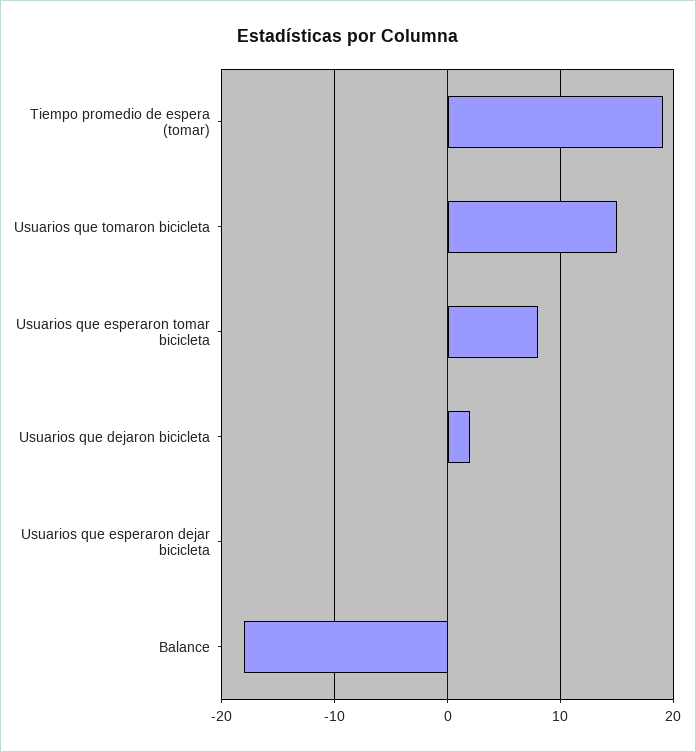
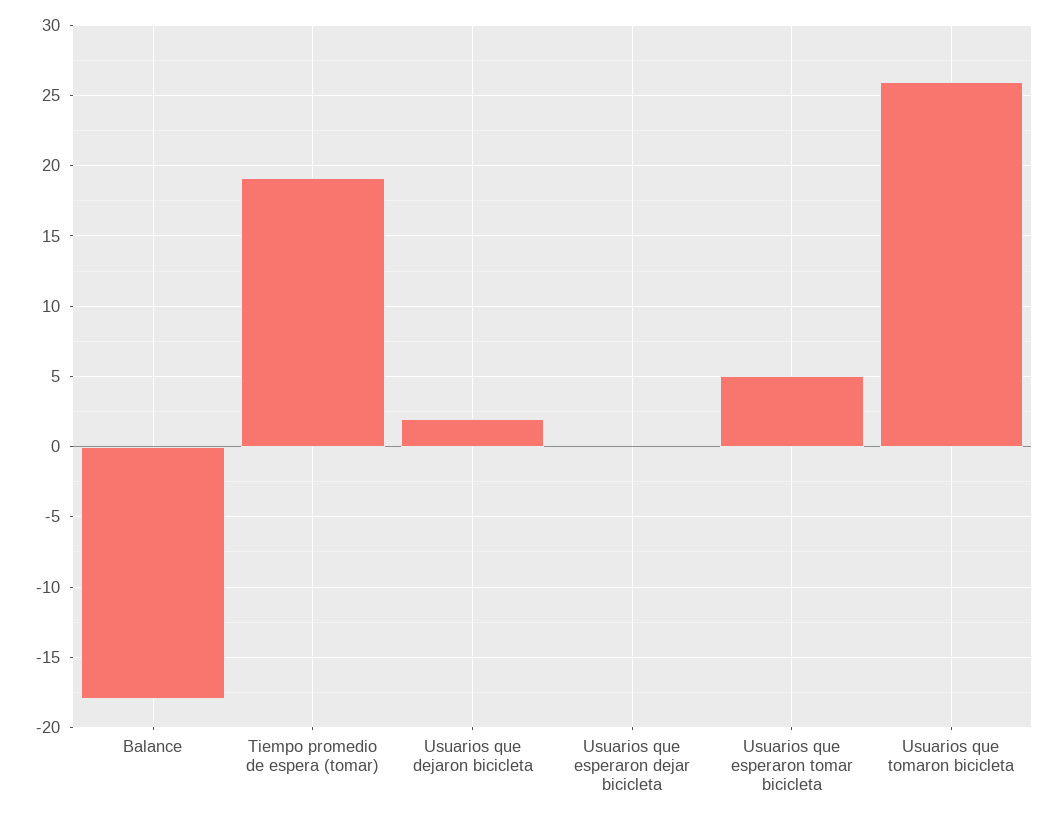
Usuarios que tomaron bicicleta: 15 -> 26
Usuarios que esperaron tomar bicicleta: 8 -> 5

